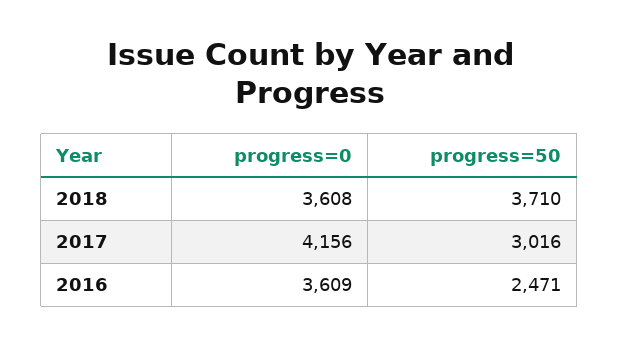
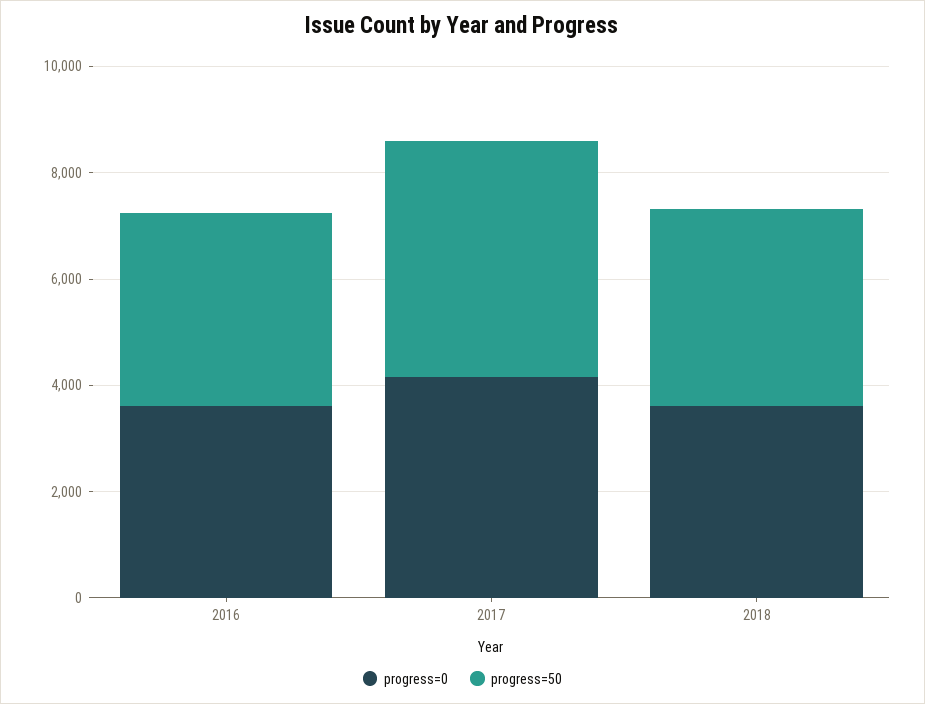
progress=50, 2017: 3016 -> 4500
progress=50, 2016: 2471 -> 3500

